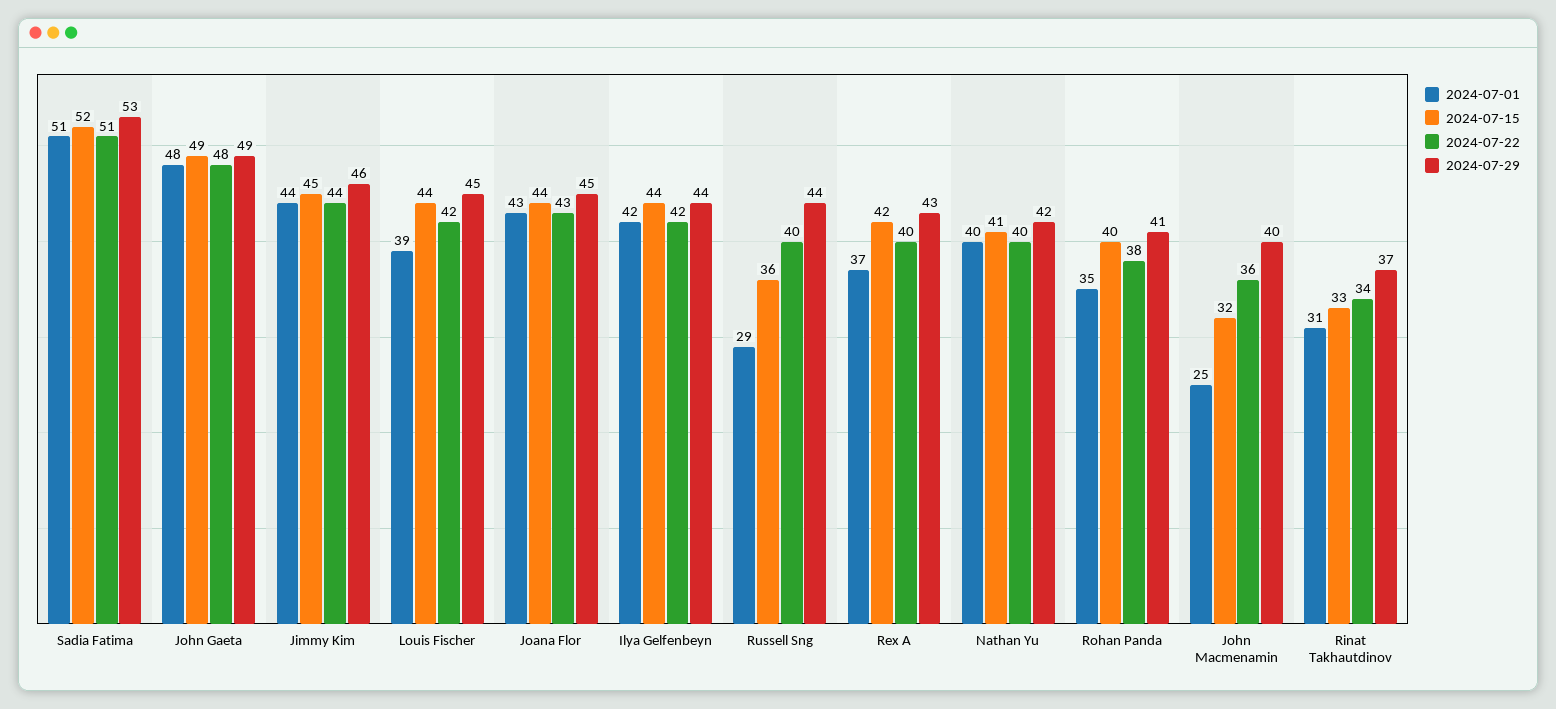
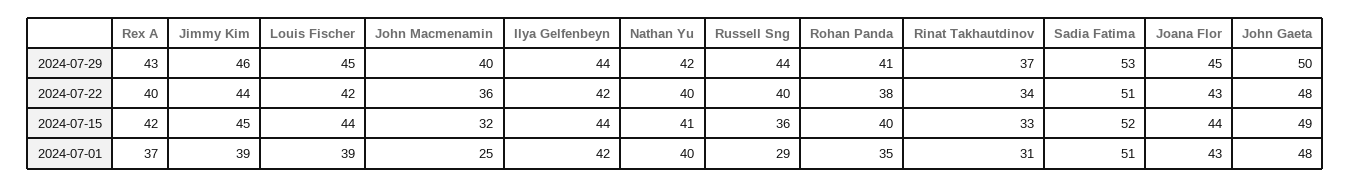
2024-07-29, John Gaeta: 49 -> 50
2024-07-01, Jimmy Kim: 44 -> 39

